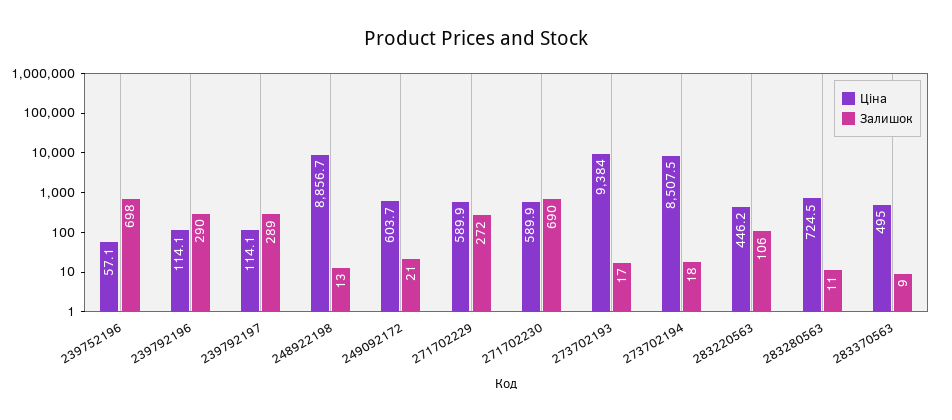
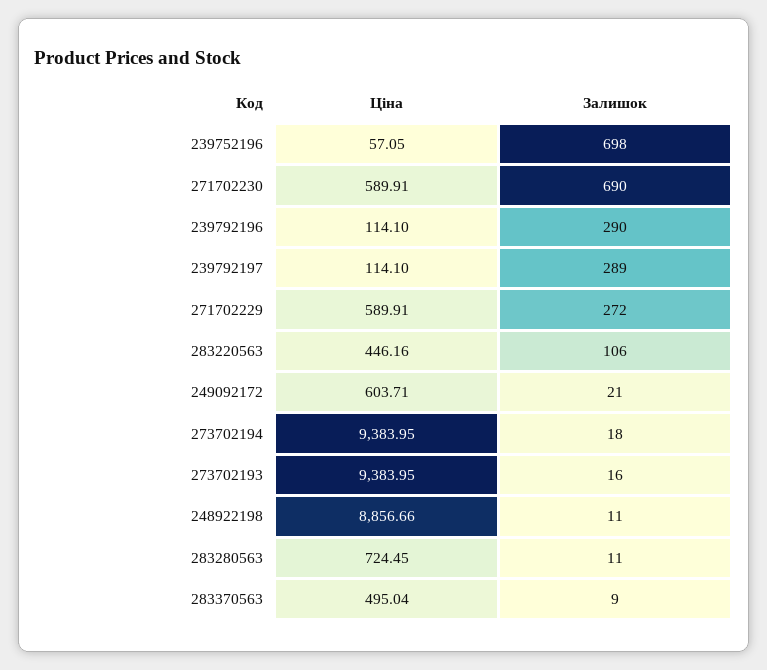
Залишок, 248922198: 13 -> 11
Залишок, 273702193: 17 -> 16
Ціна, 273702194: 8507.5 -> 9383.95

